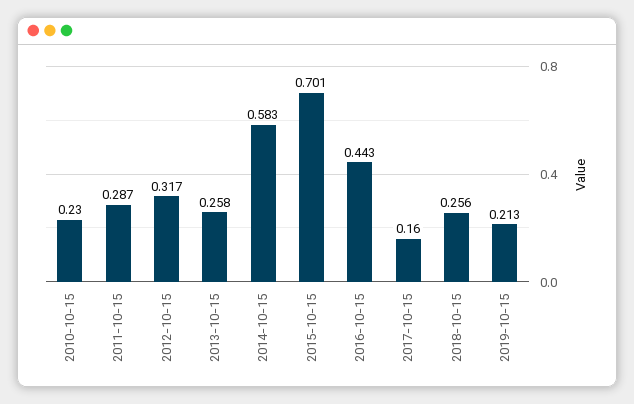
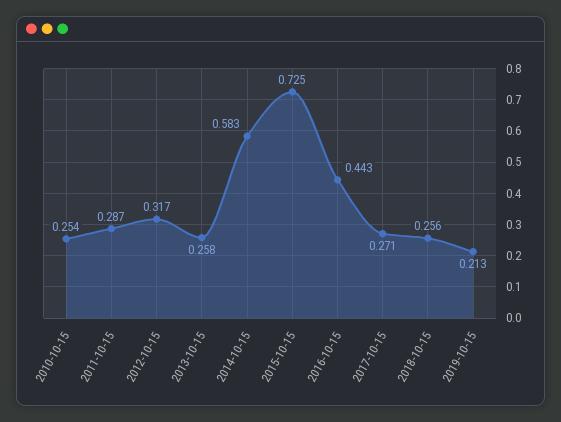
2010-10-15: 0.23 -> 0.254
2015-10-15: 0.701 -> 0.725
2017-10-15: 0.16 -> 0.271

